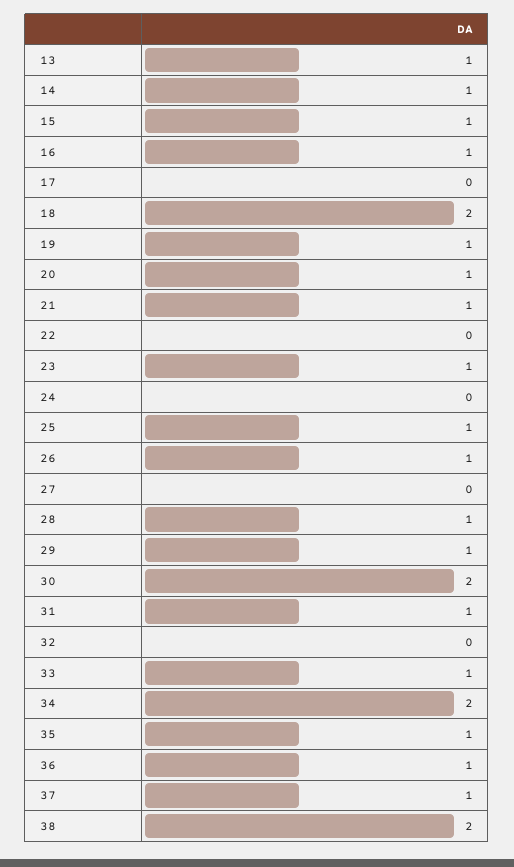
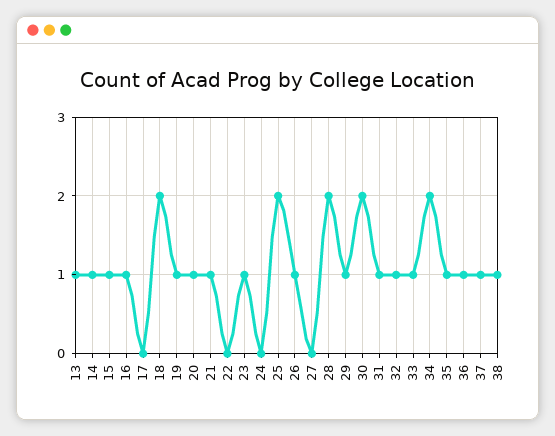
25: 1 -> 2
28: 1 -> 2
32: 0 -> 1
38: 2 -> 1

